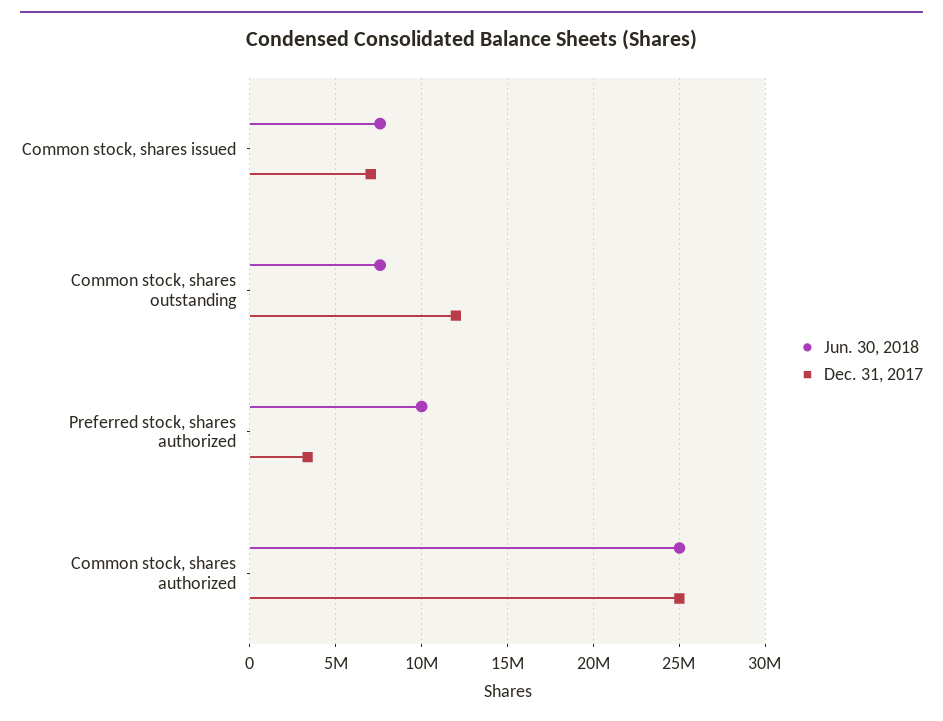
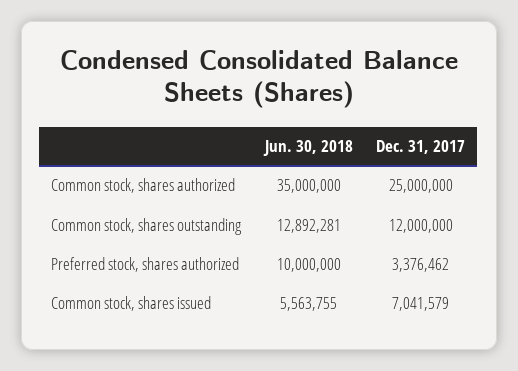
Jun. 30, 2018, Common stock, shares issued: 7500000 -> 5563755
Jun. 30, 2018, Common stock, shares outstanding: 7500000 -> 12892281
Jun. 30, 2018, Common stock, shares authorized: 25000000 -> 35000000

